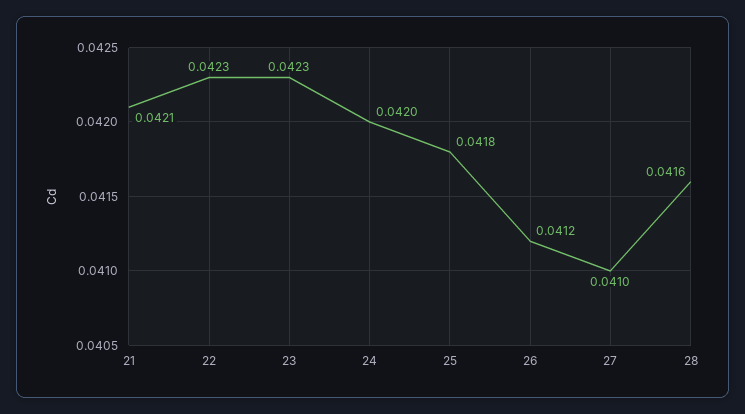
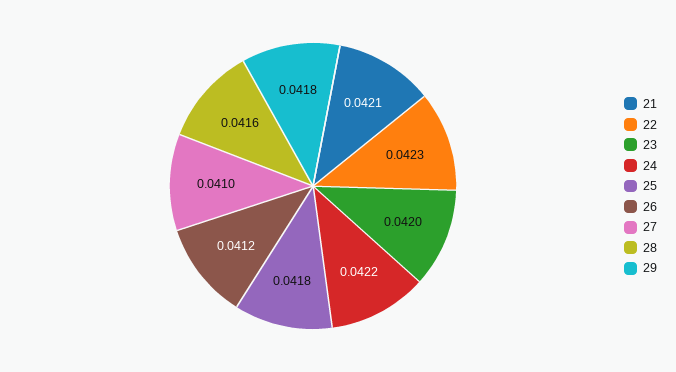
23: 0.0423 -> 0.042
24: 0.042 -> 0.0422
29: none -> 0.0418

